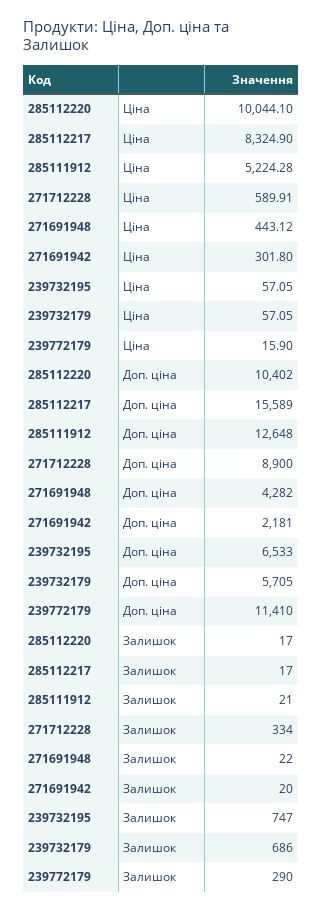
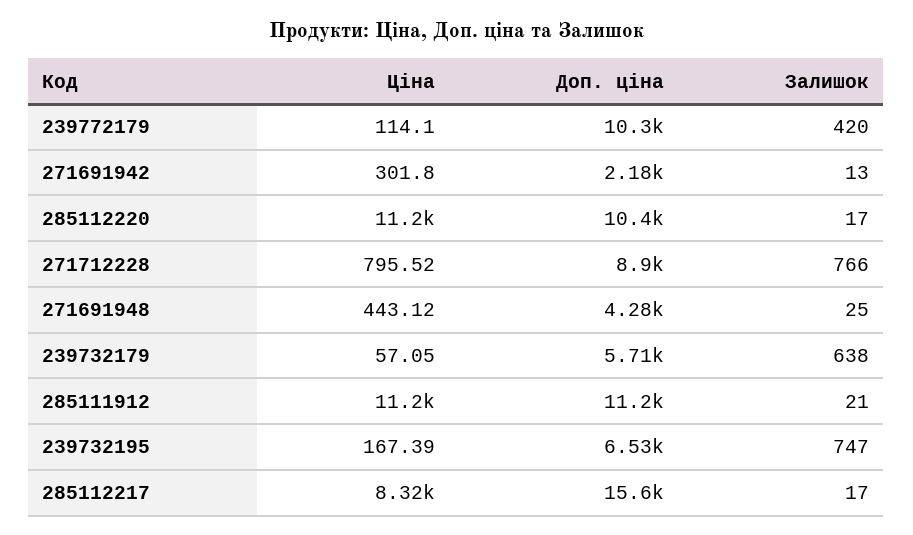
285112220, Ціна: 10044.1 -> 11200
285111912, Ціна: 5224.28 -> 11200
271712228, Ціна: 589.91 -> 795.52
239732195, Ціна: 57.05 -> 167.39
239772179, Ціна: 15.9 -> 114.1
285111912, Доп. ціна: 12648 -> 11200
239772179, Доп. ціна: 11410 -> 10300
271712228, Залишок: 334 -> 766
271691948, Залишок: 22 -> 25
271691942, Залишок: 20 -> 13
239732179, Залишок: 686 -> 638
239772179, Залишок: 290 -> 420

